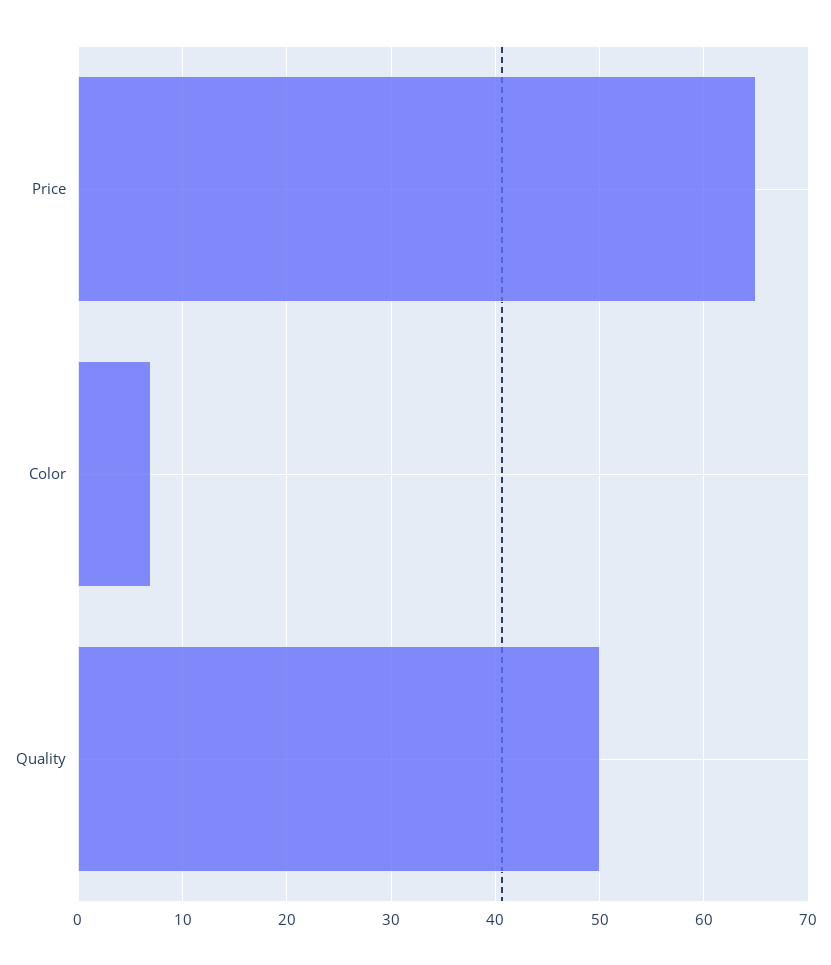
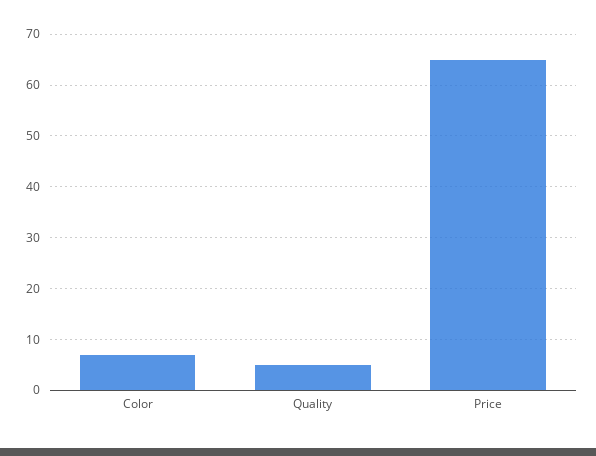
Quality: 50 -> 5

